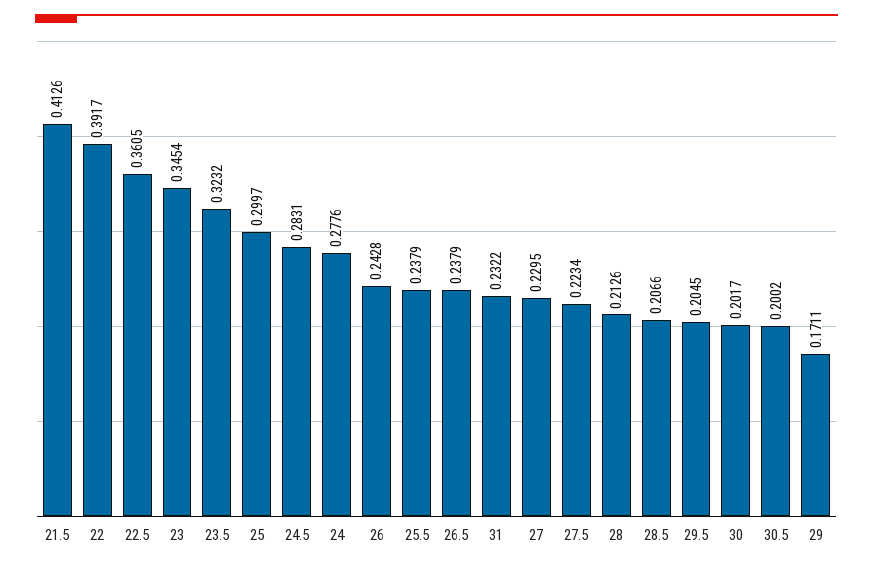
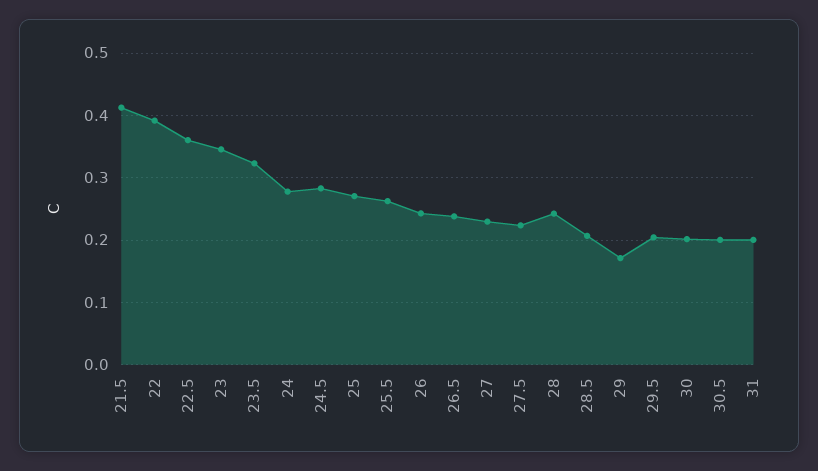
25: 0.2997 -> 0.27
25.5: 0.2379 -> 0.26
31: 0.2322 -> 0.2
28: 0.2126 -> 0.24

